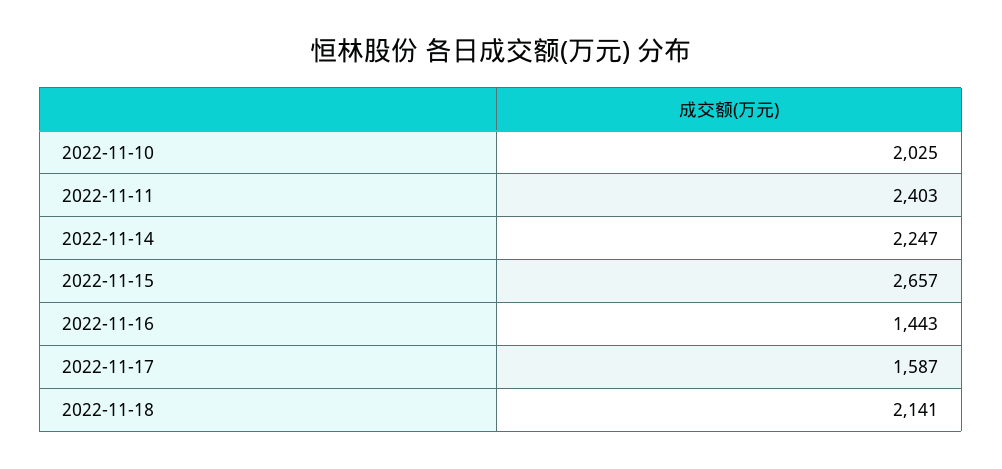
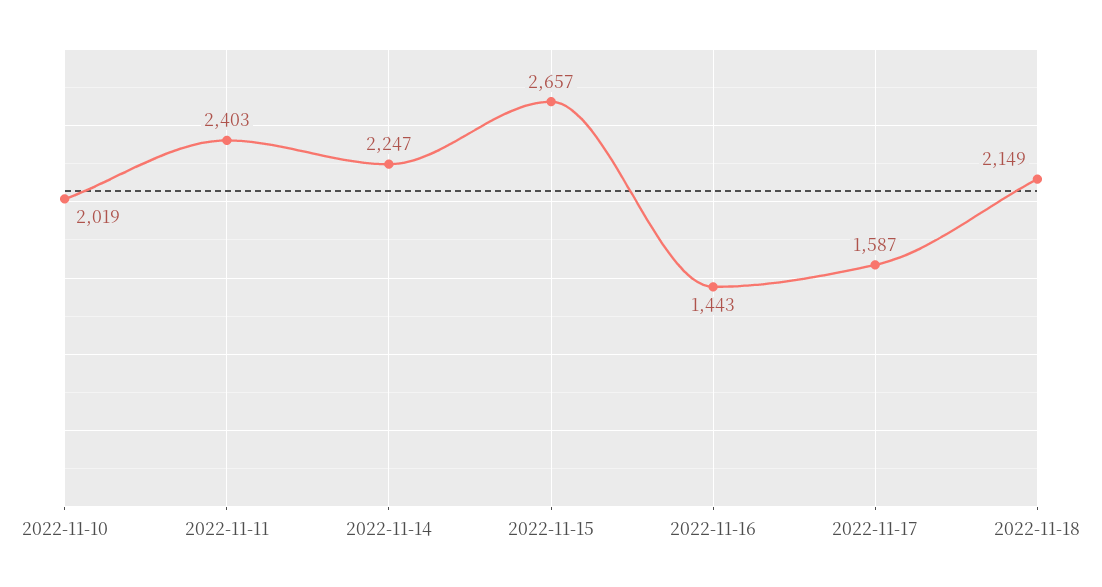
2022-11-10: 2025 -> 2019
2022-11-18: 2141 -> 2149

